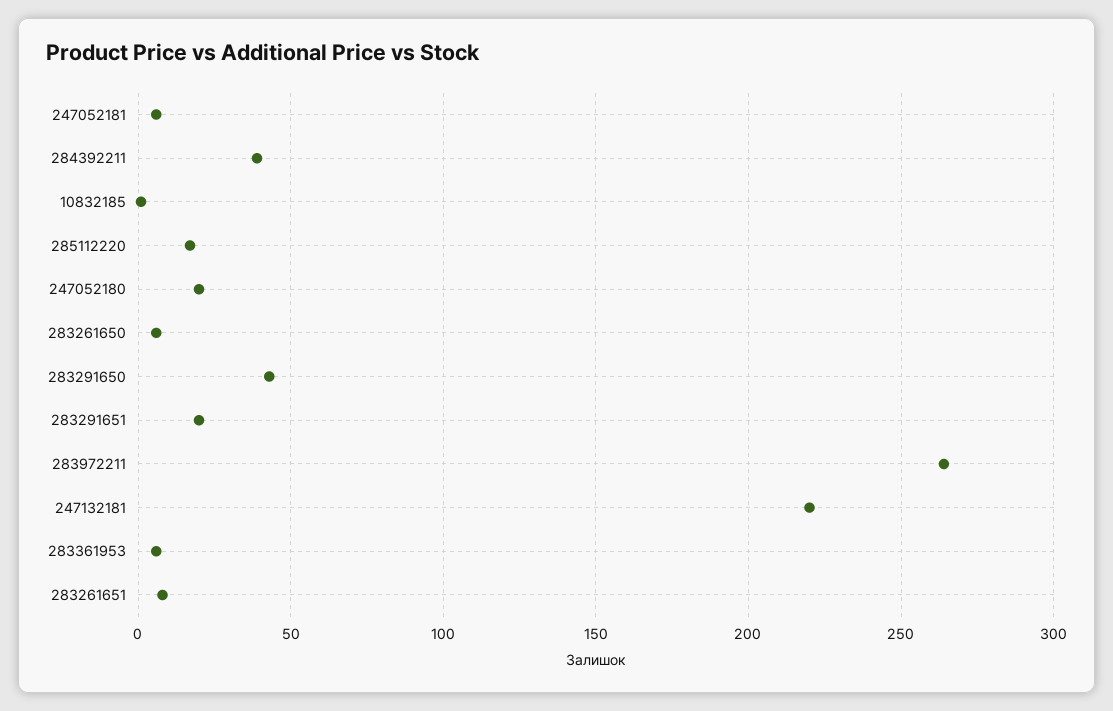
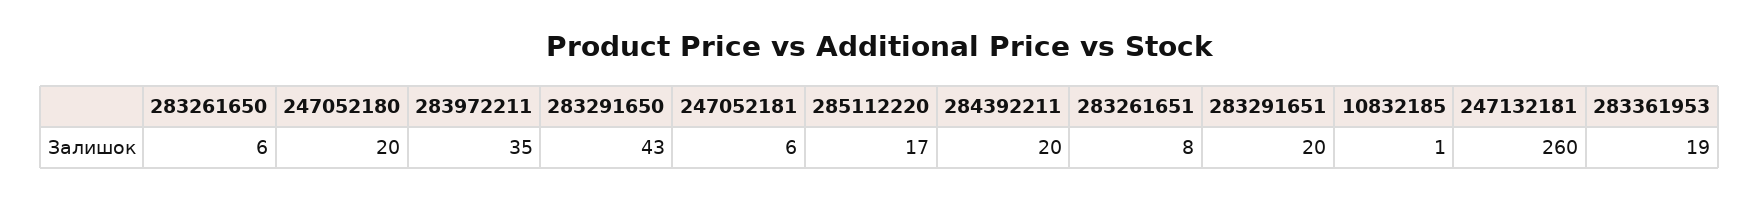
284392211: 40 -> 20
283972211: 265 -> 35
247132181: 220 -> 260
283361953: 5 -> 19

